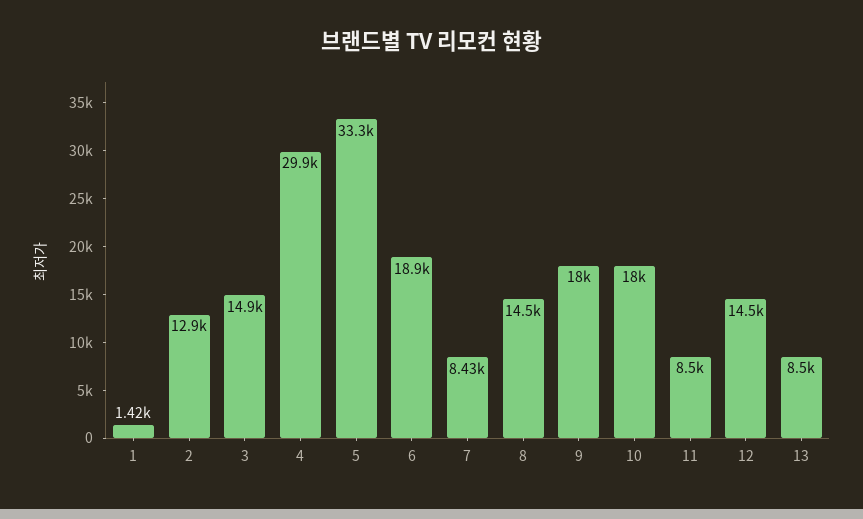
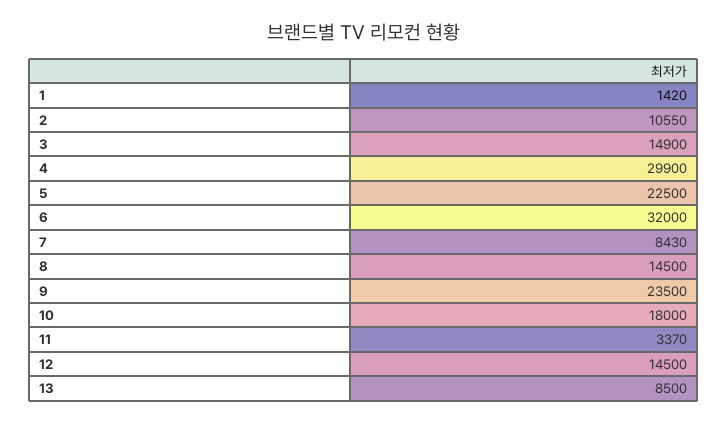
2: 12900 -> 10550
5: 33300 -> 22500
6: 18900 -> 32000
9: 18000 -> 23500
11: 8500 -> 3370

